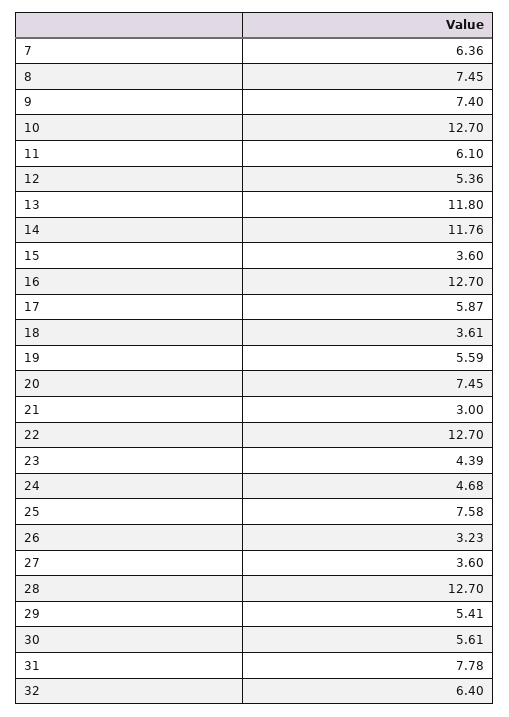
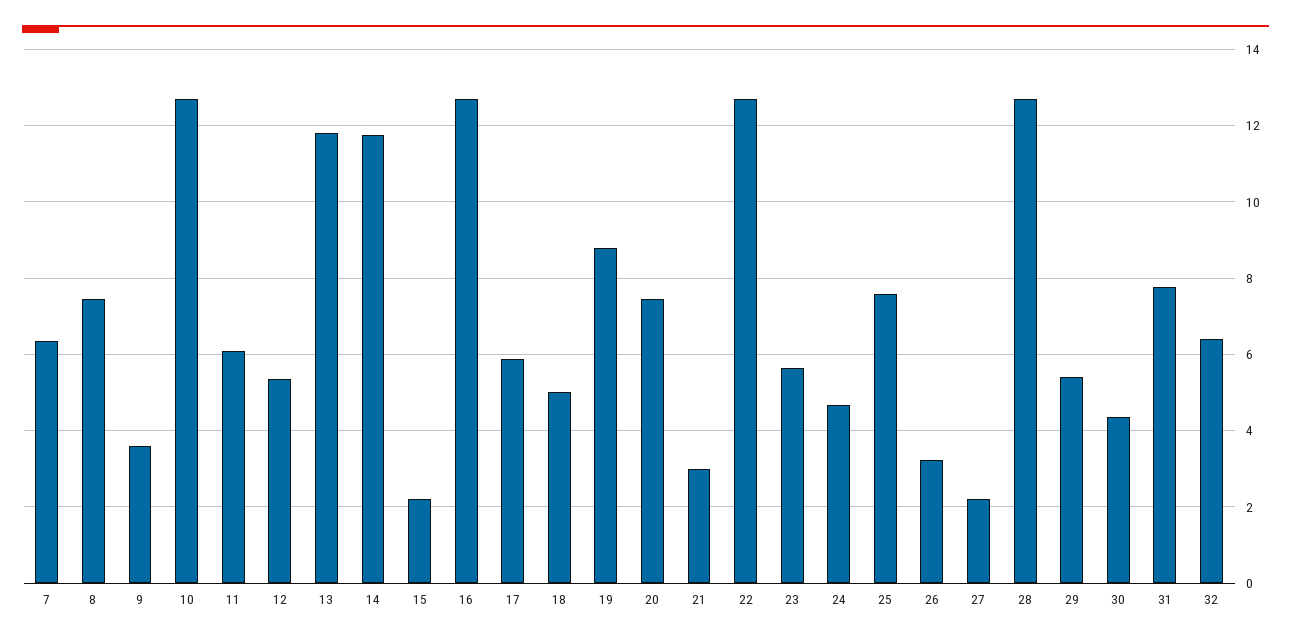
9: 7.4 -> 3.6
15: 3.6 -> 2.2
18: 3.61 -> 5
19: 5.59 -> 8.8
23: 4.39 -> 5.6
27: 3.6 -> 2.2
30: 5.61 -> 4.4

